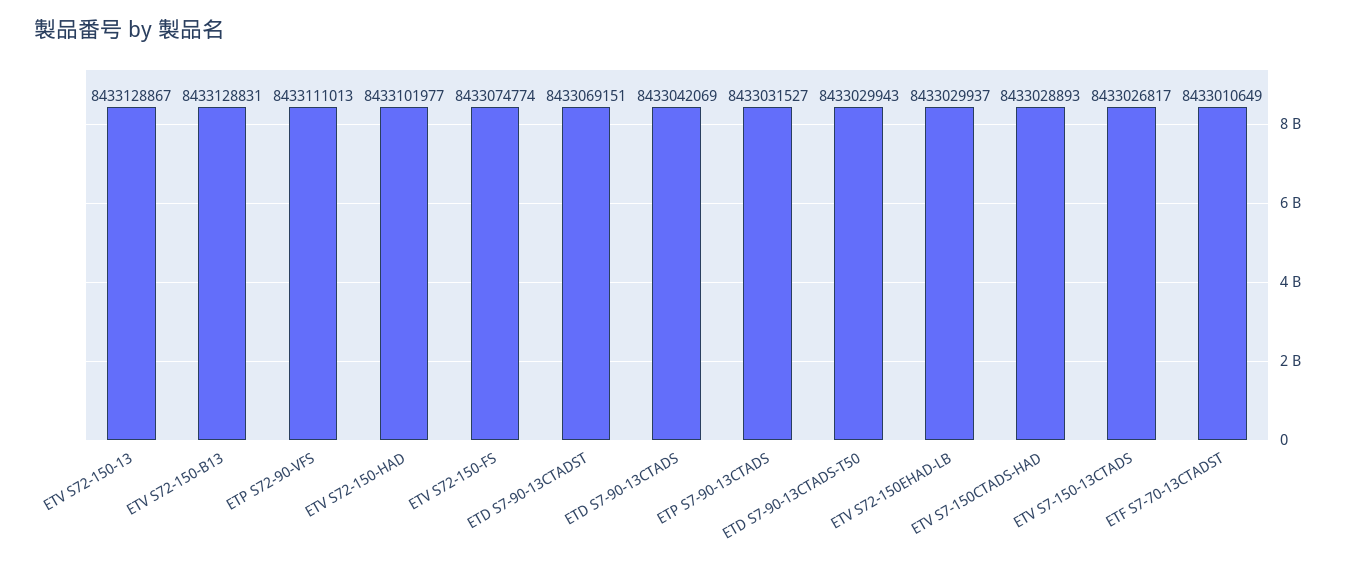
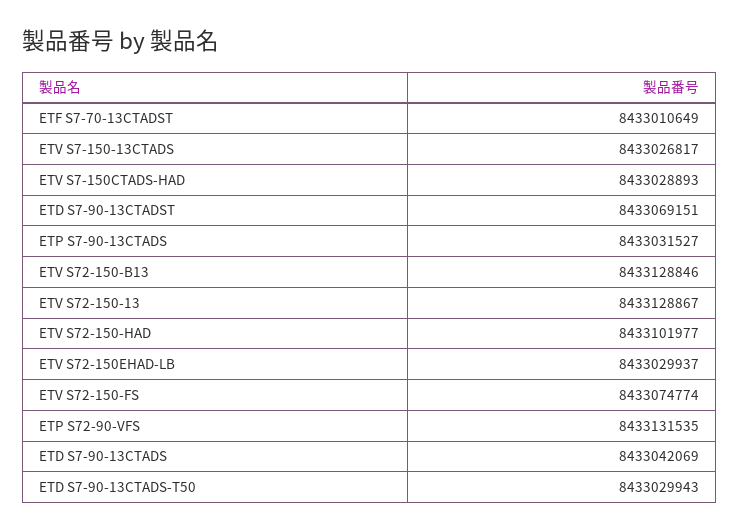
ETV S72-150-B13: 8433128831 -> 8433128846
ETP S72-90-VFS: 8433111013 -> 8433131535

